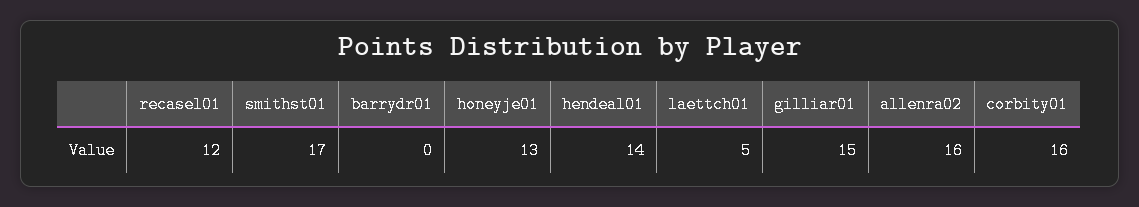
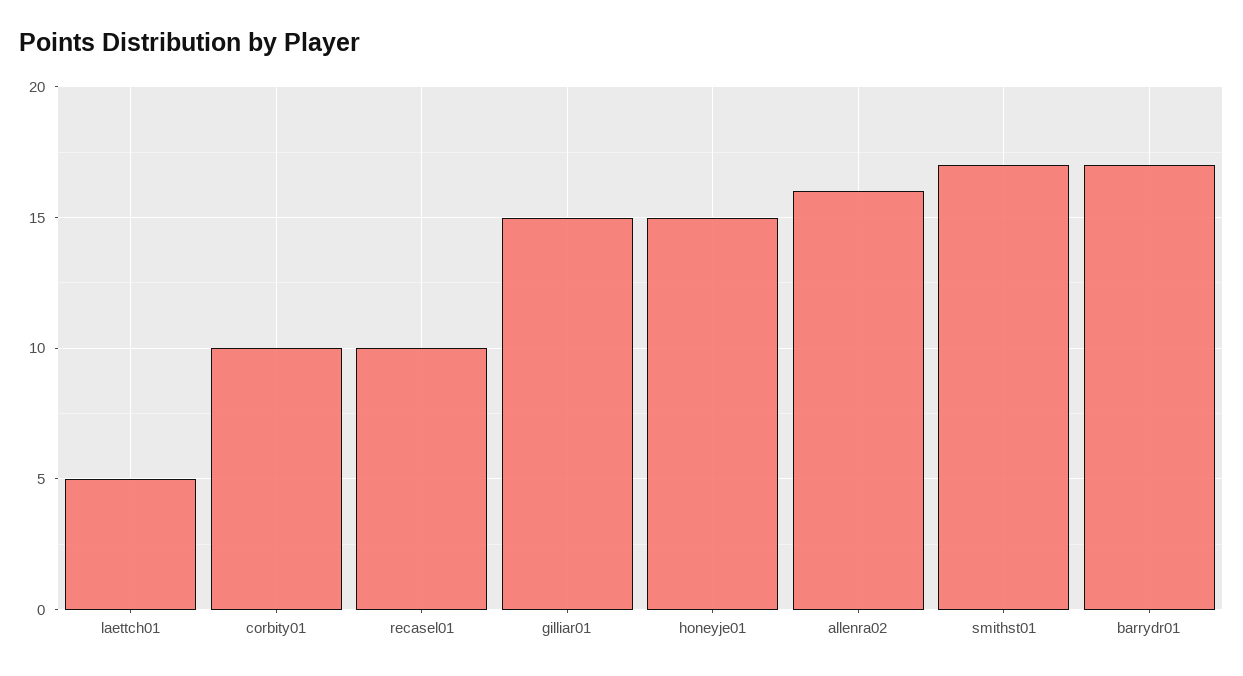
recasel01: 12 -> 10
barrydr01: 0 -> 17
honeyje01: 13 -> 15
hendeal01: 14 -> none
corbity01: 16 -> 10

